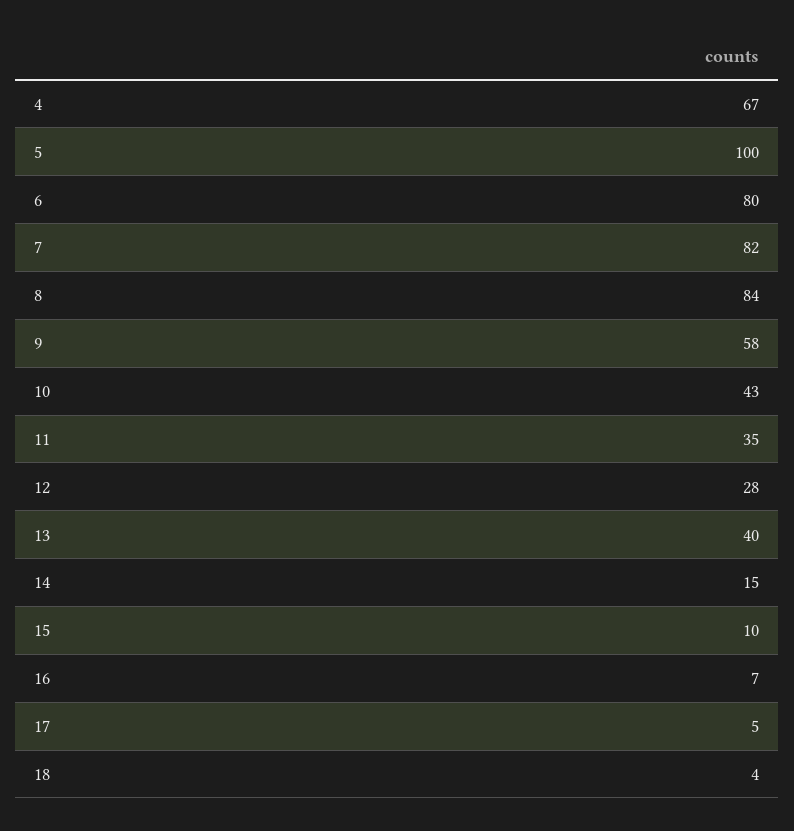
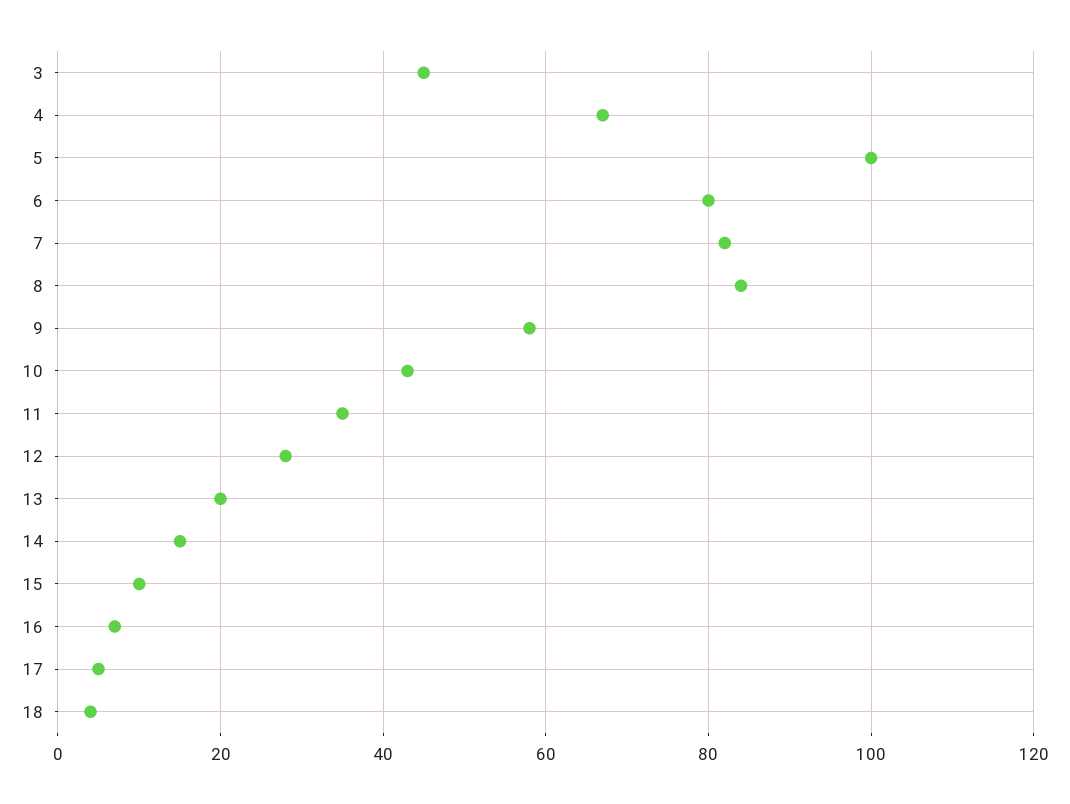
13: 40 -> 20
3: none -> 45

